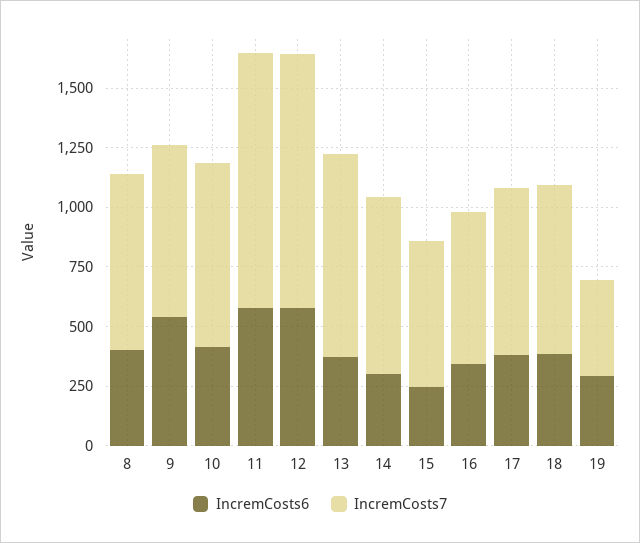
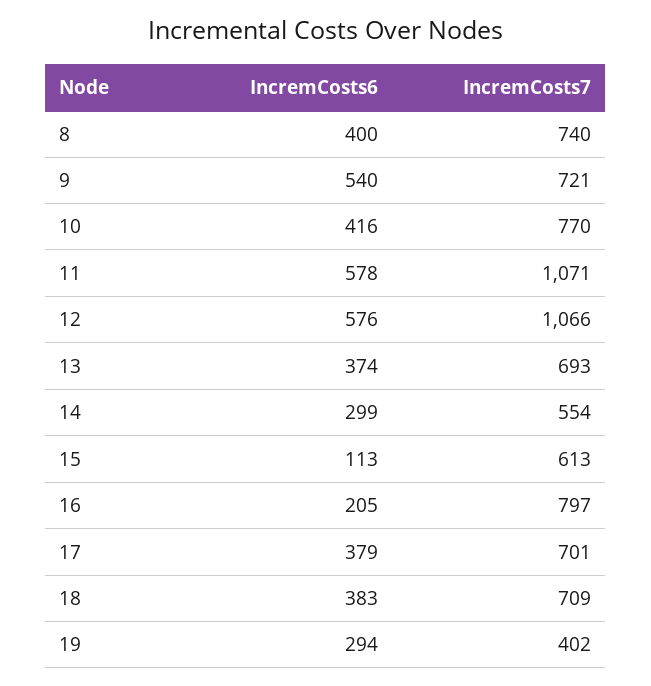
IncremCosts7, 13: 850 -> 693
IncremCosts7, 14: 750 -> 554
IncremCosts6, 15: 250 -> 113
IncremCosts6, 16: 350 -> 205
IncremCosts7, 16: 650 -> 797

